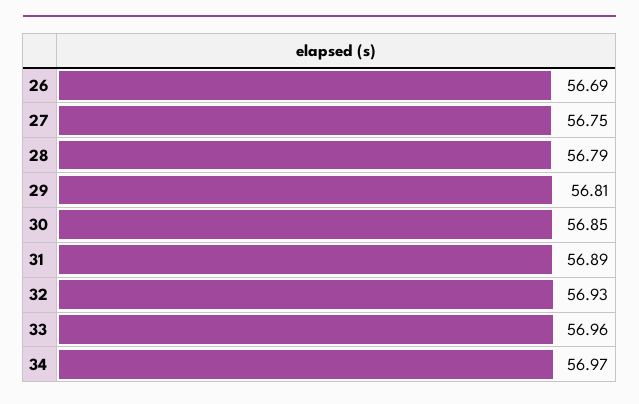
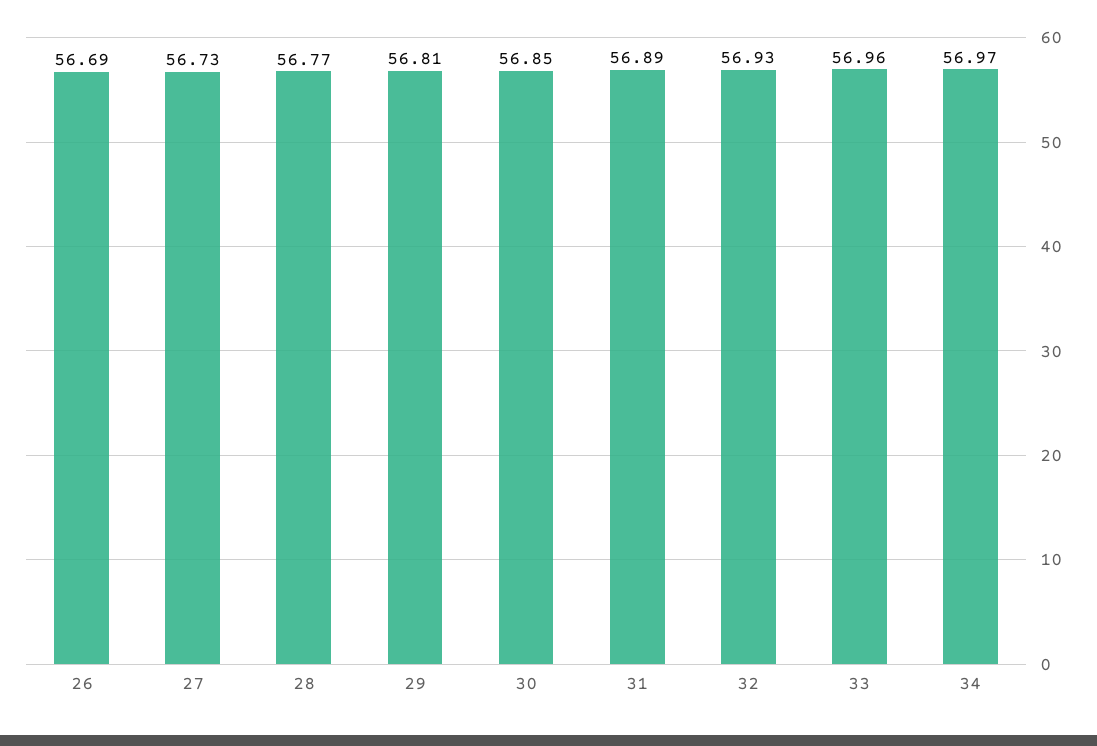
27: 56.75 -> 56.73
28: 56.79 -> 56.77

